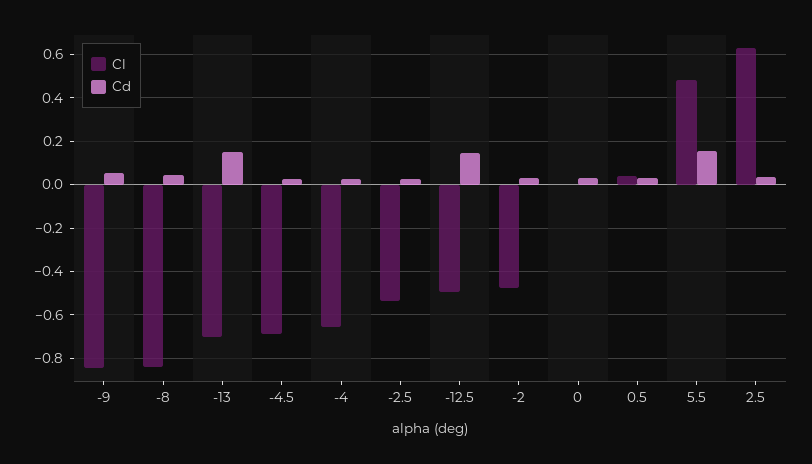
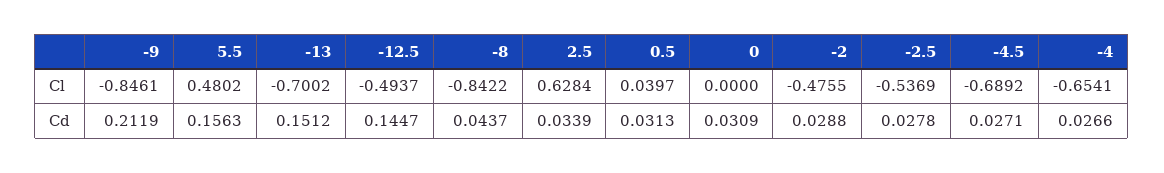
Cd, -9: 0.05 -> 0.2119

